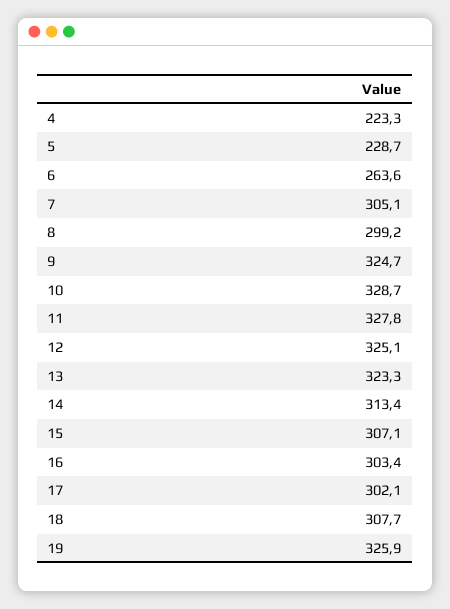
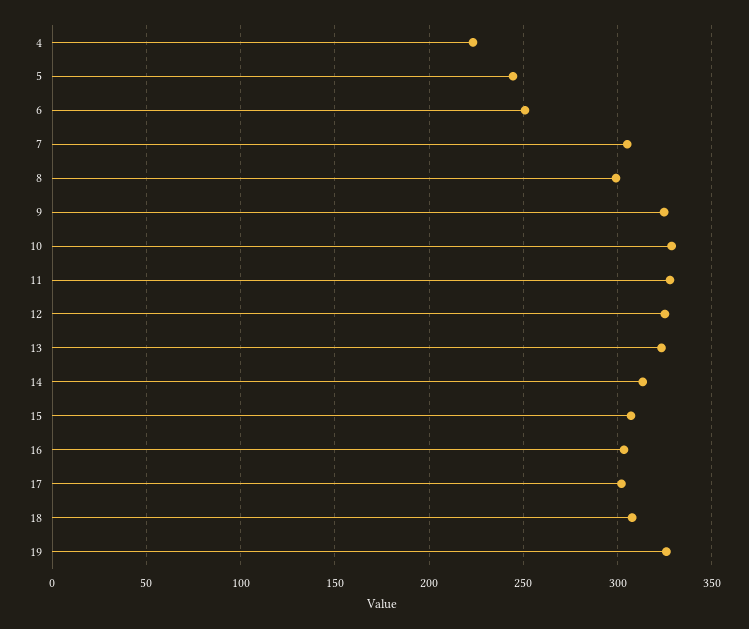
5: 228.7 -> 245
6: 263.6 -> 250

